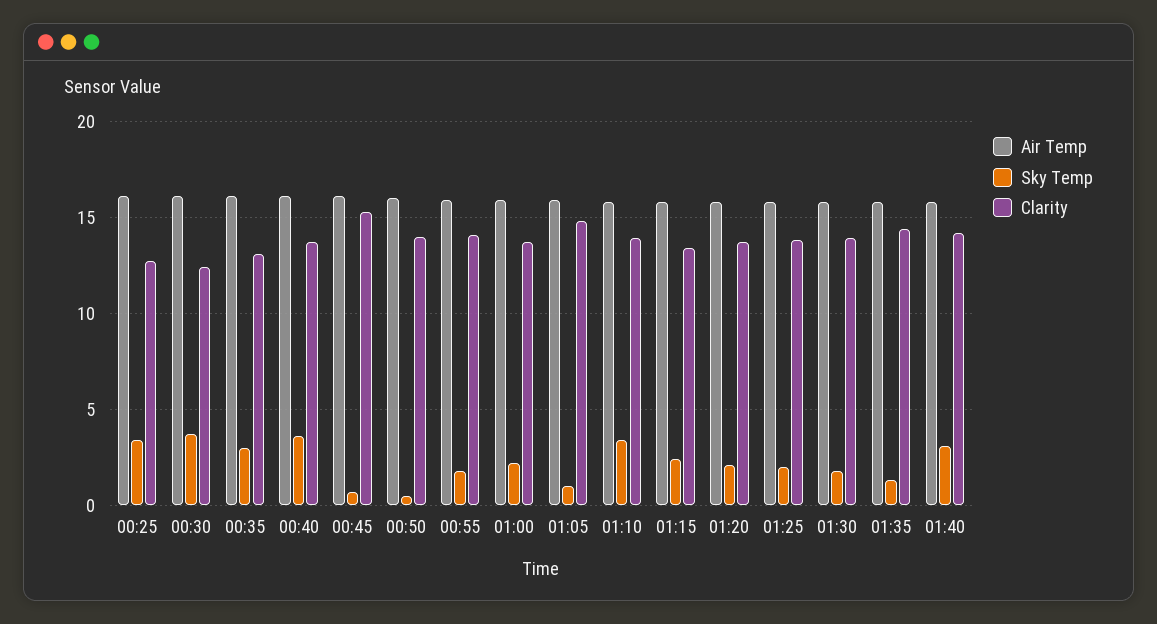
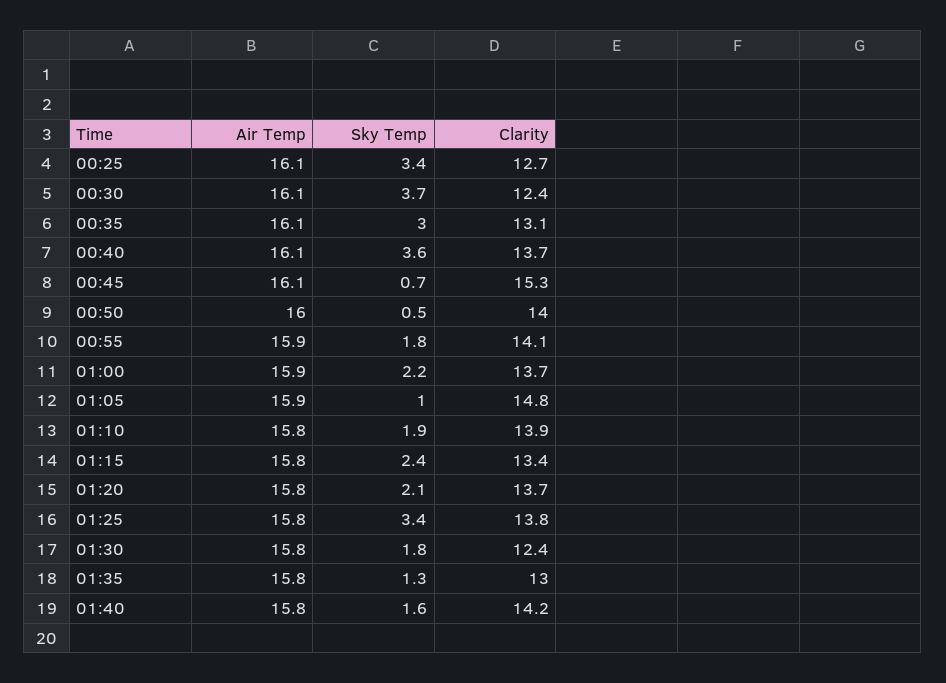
Sky Temp, 01:10: 3.5 -> 1.9
Sky Temp, 01:25: 2 -> 3.4
Clarity, 01:30: 14 -> 12.4
Clarity, 01:35: 14.5 -> 13
Sky Temp, 01:40: 3 -> 1.6

